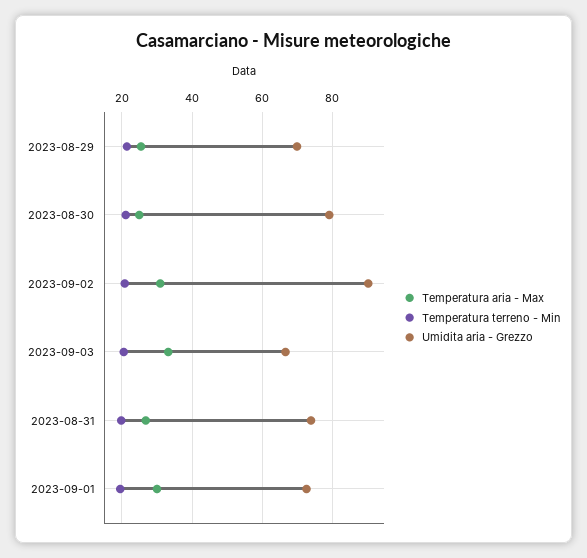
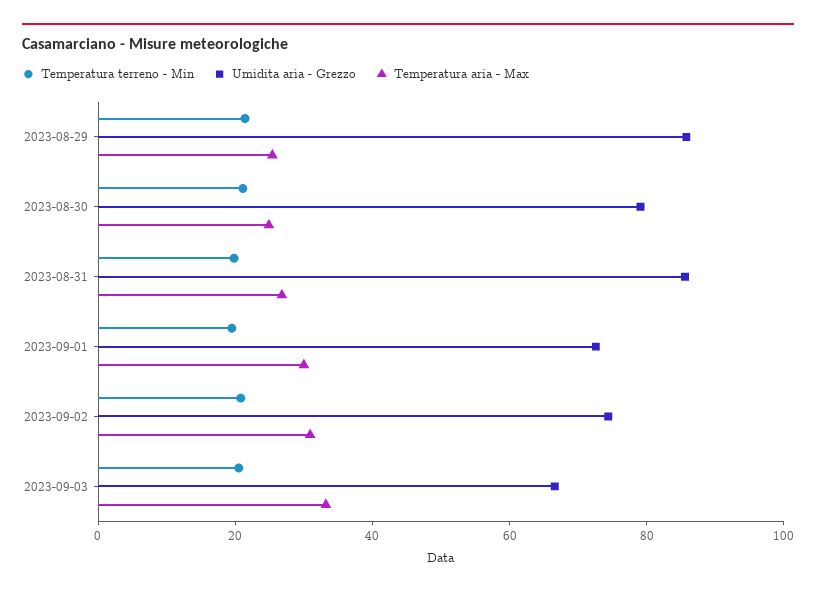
Umidita aria - Grezzo, 2023-08-29: 70 -> 85
Umidita aria - Grezzo, 2023-09-02: 90 -> 75
Umidita aria - Grezzo, 2023-08-31: 74 -> 85

